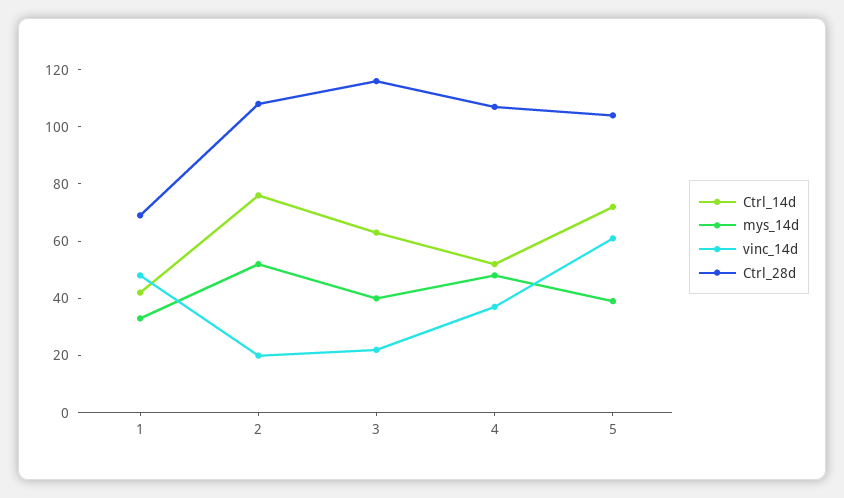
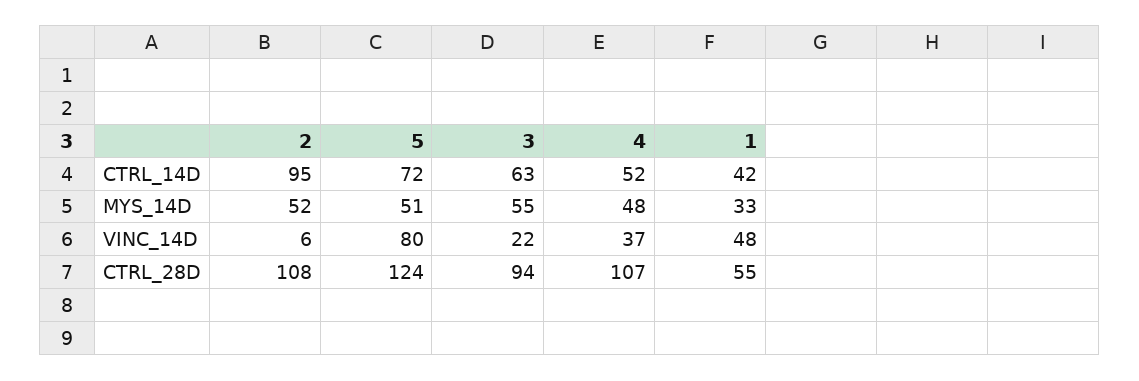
Ctrl_28d, 1: 70 -> 55
Ctrl_14d, 2: 75 -> 95
vinc_14d, 2: 20 -> 6
mys_14d, 3: 40 -> 55
Ctrl_28d, 3: 115 -> 94
mys_14d, 5: 40 -> 51
vinc_14d, 5: 60 -> 80
Ctrl_28d, 5: 105 -> 124

